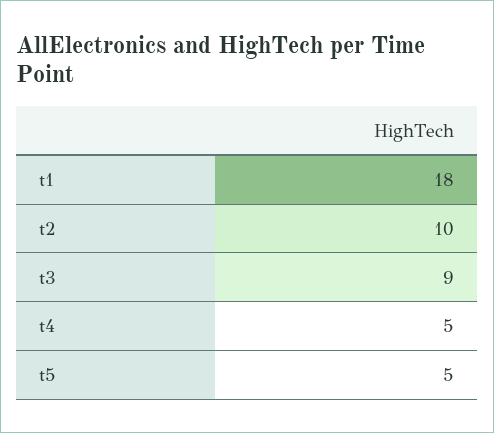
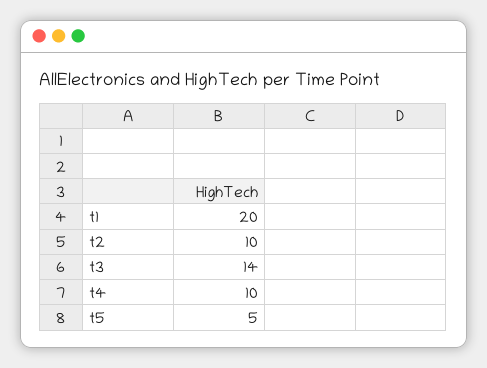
t1: 18 -> 20
t3: 9 -> 14
t4: 5 -> 10

